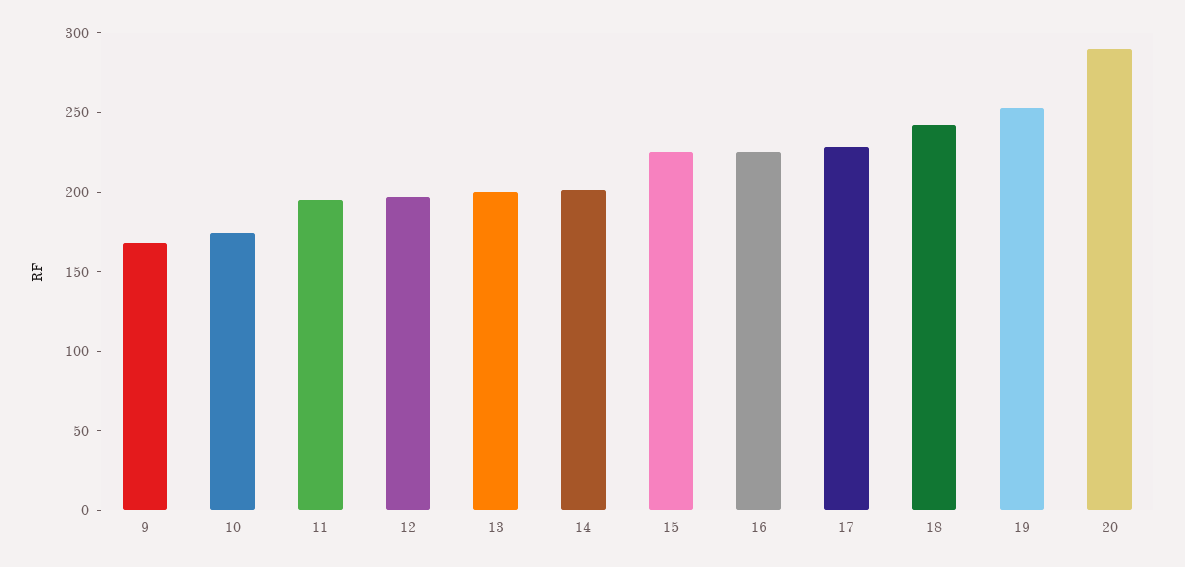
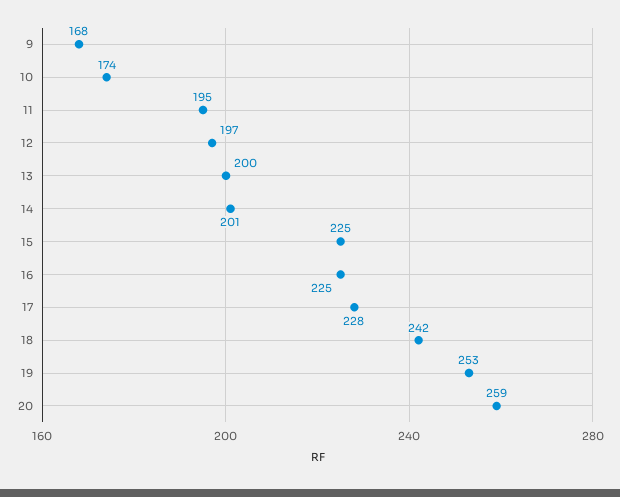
20: 290 -> 259

